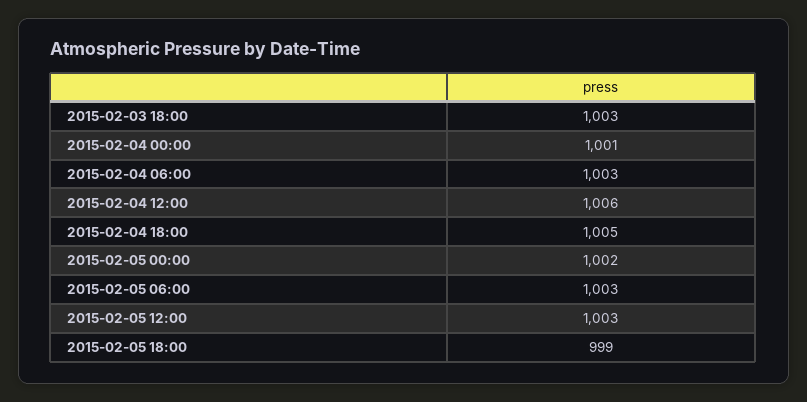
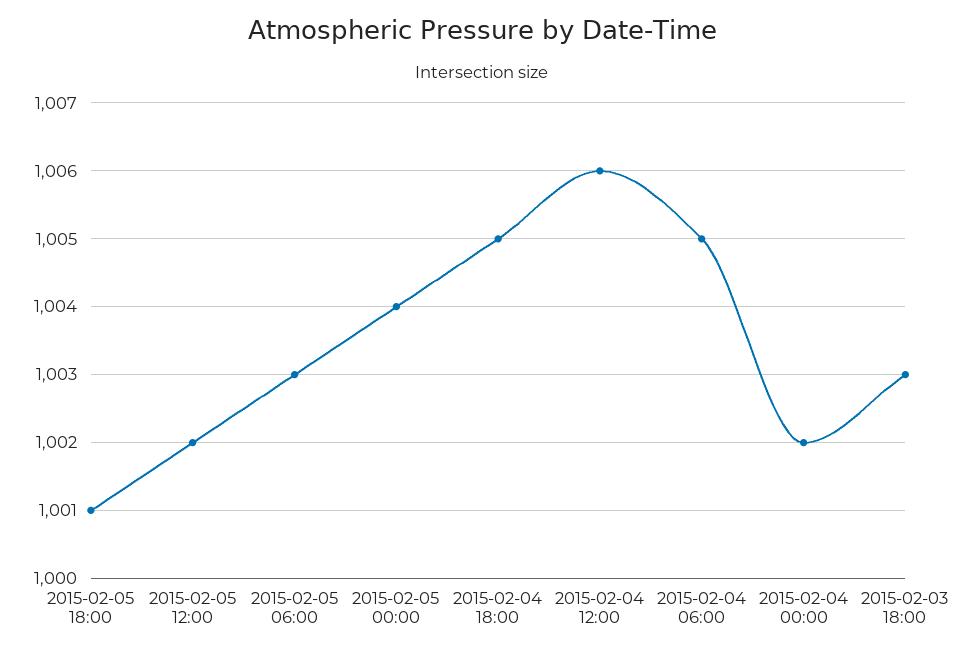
2015-02-04 00:00: 1001 -> 1002
2015-02-04 06:00: 1003 -> 1005
2015-02-05 00:00: 1002 -> 1004
2015-02-05 12:00: 1003 -> 1002
2015-02-05 18:00: 999 -> 1001

